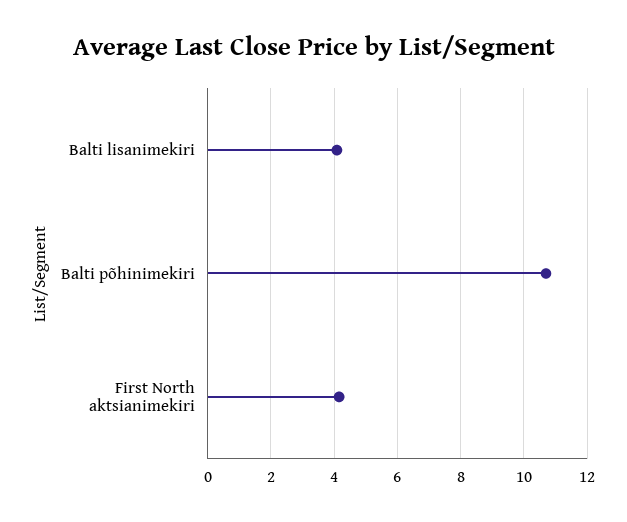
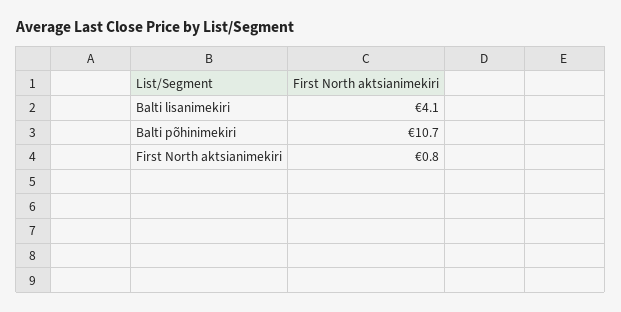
First North aktsianimekiri: 4.2 -> 0.8

